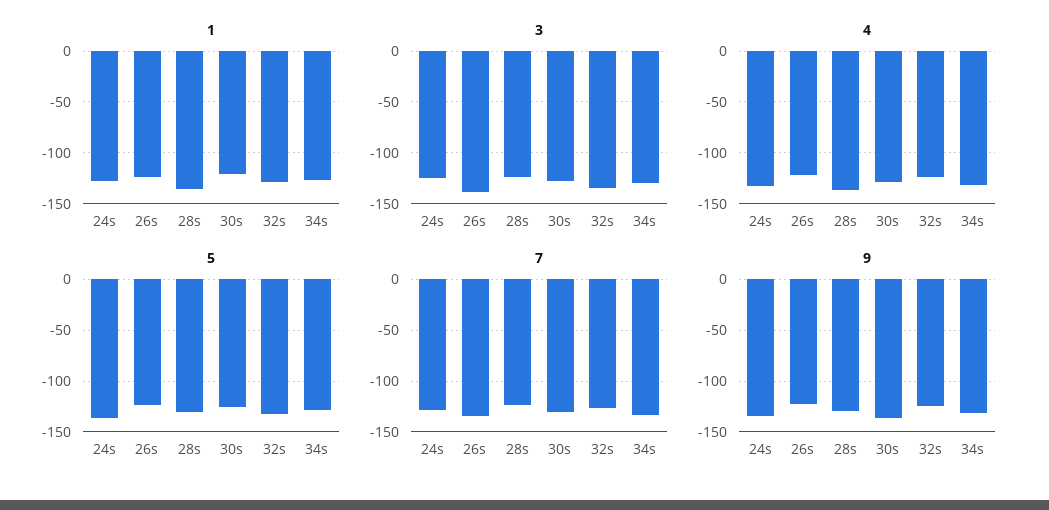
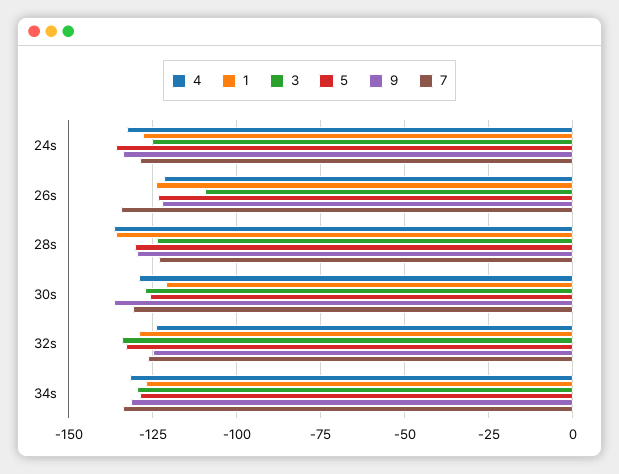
3, 26s: -140 -> -110

